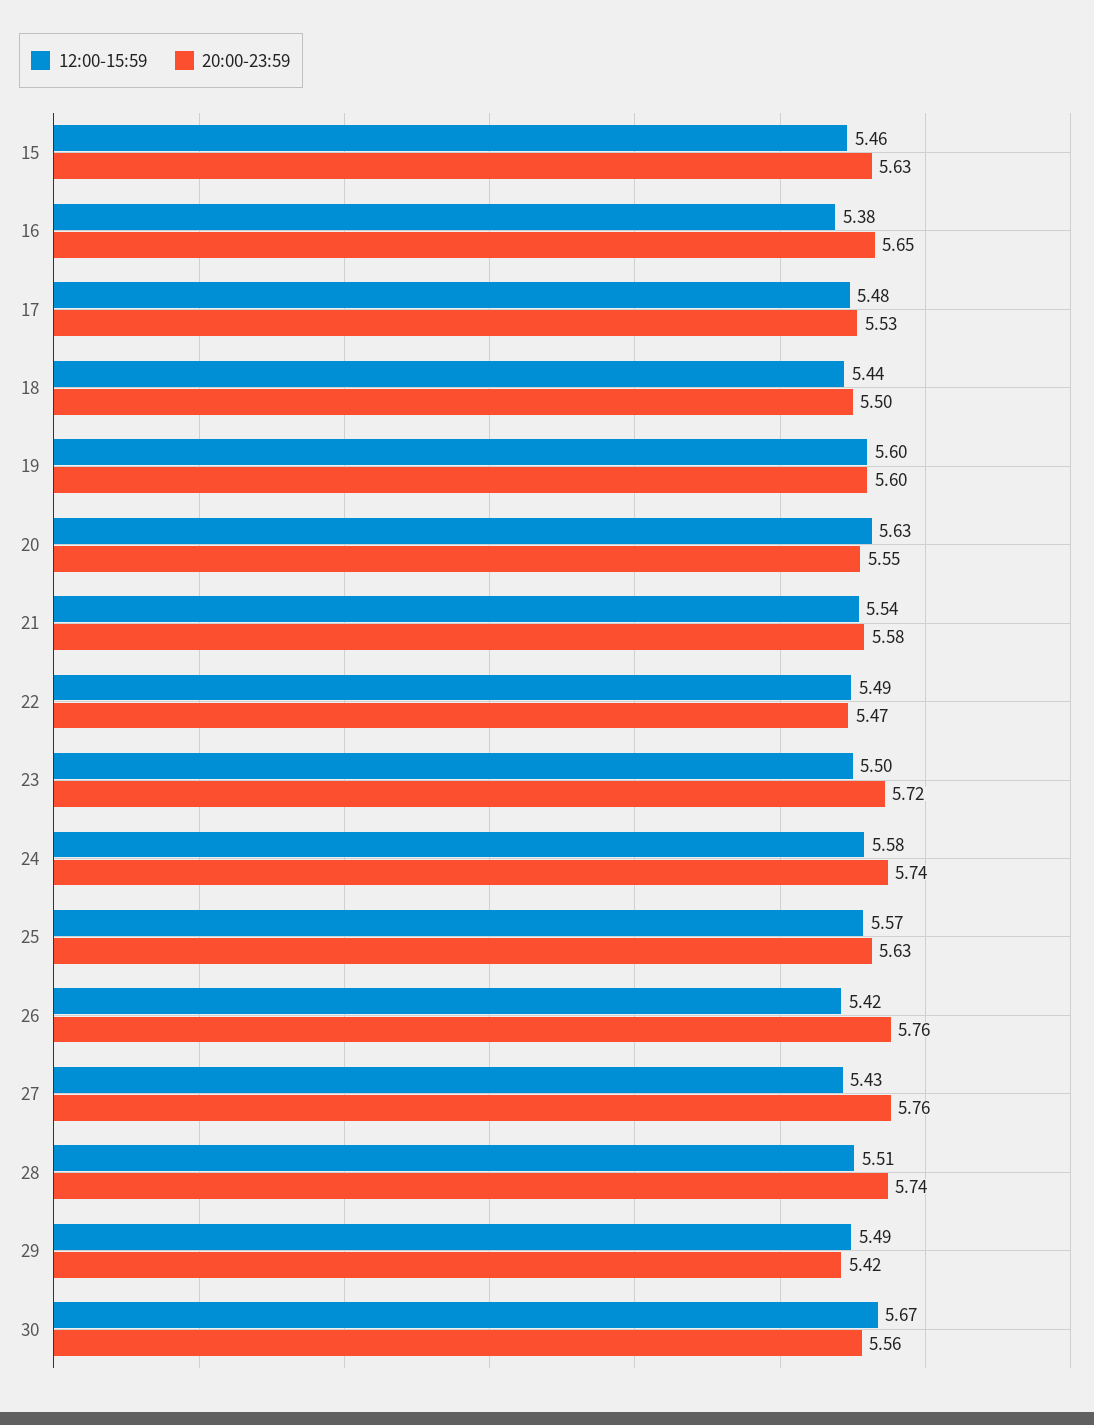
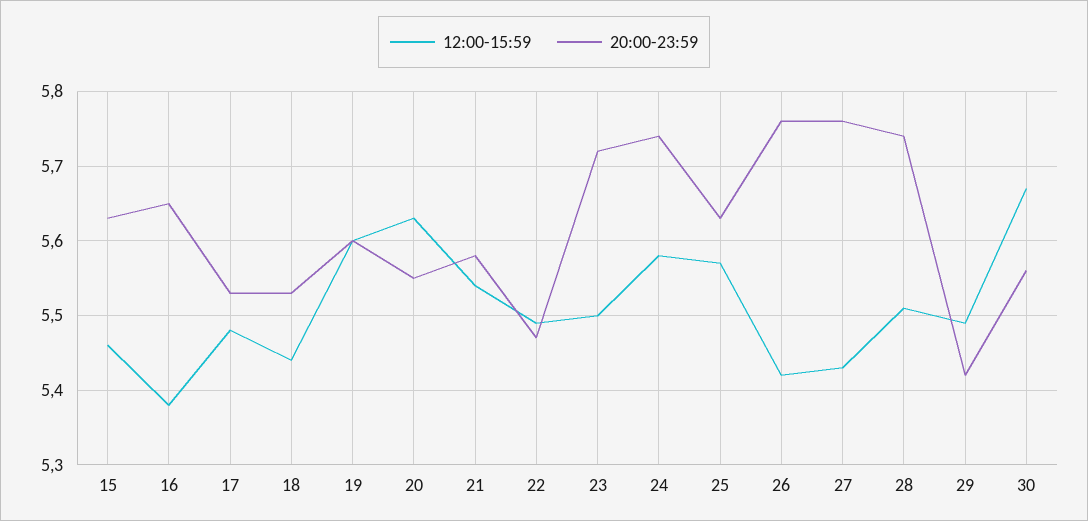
20:00-23:59, 18: 5.5 -> 5.53

